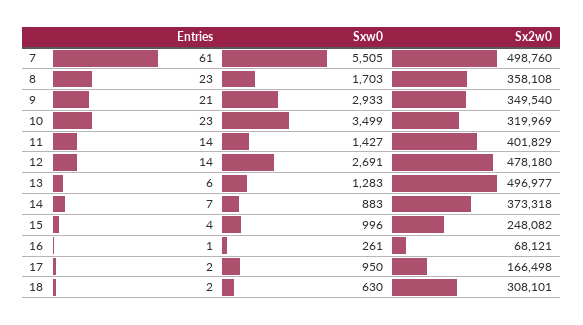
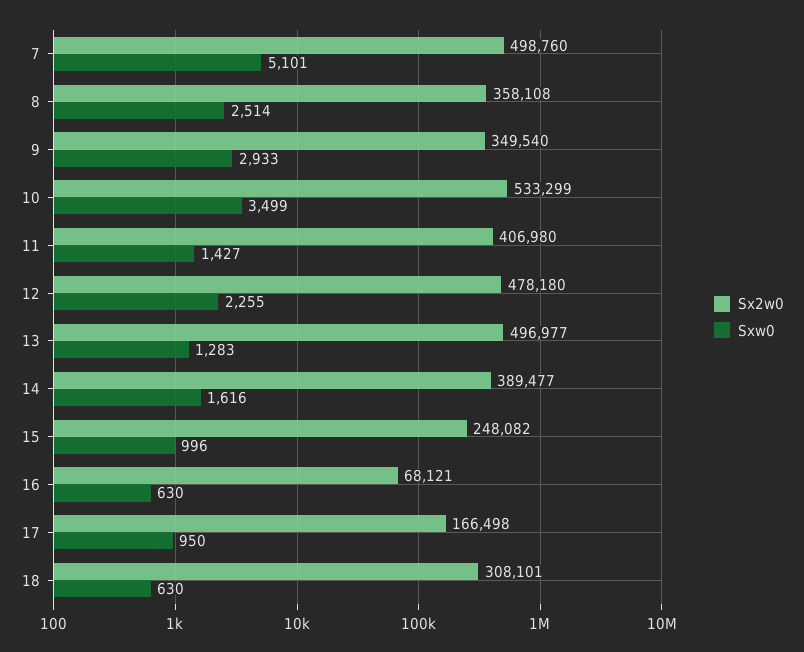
Entries, 7: 61 -> none
Sxw0, 7: 5505 -> 5101
Entries, 8: 23 -> none
Sxw0, 8: 1703 -> 2514
Entries, 9: 21 -> none
Entries, 10: 23 -> none
Sx2w0, 10: 319969 -> 533299
Entries, 11: 14 -> none
Sx2w0, 11: 401829 -> 406980
Entries, 12: 14 -> none
Sxw0, 12: 2691 -> 2255
Entries, 13: 6 -> none
Entries, 14: 7 -> none
Sxw0, 14: 883 -> 1616
Sx2w0, 14: 373318 -> 389477
Entries, 15: 4 -> none
Entries, 16: 1 -> none
Sxw0, 16: 261 -> 630
Entries, 17: 2 -> none
Entries, 18: 2 -> none

